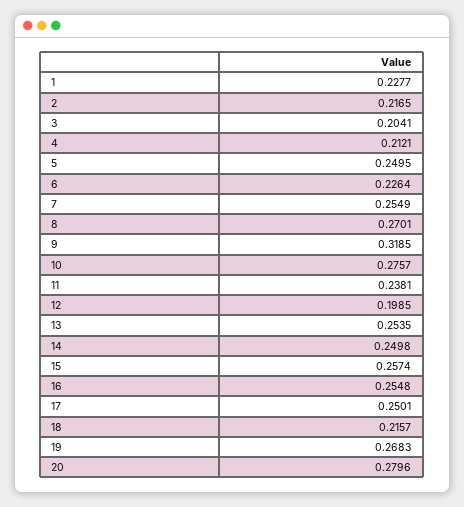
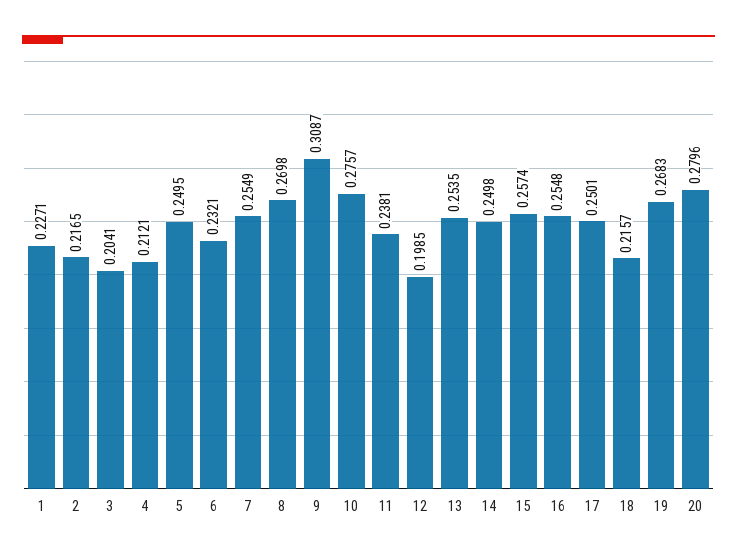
1: 0.2277 -> 0.2271
6: 0.2264 -> 0.2321
8: 0.2701 -> 0.2698
9: 0.3185 -> 0.3087

